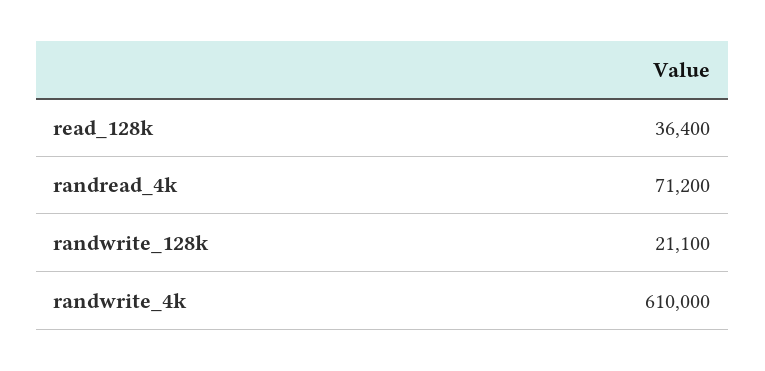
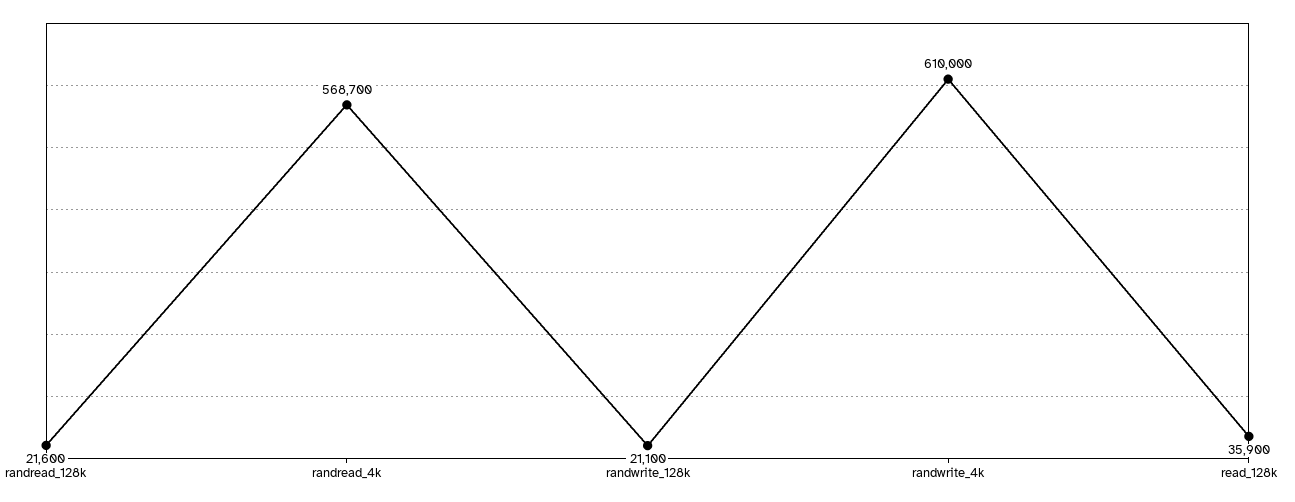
read_128k: 36400 -> 35900
randread_4k: 71200 -> 568700
randread_128k: none -> 21600

